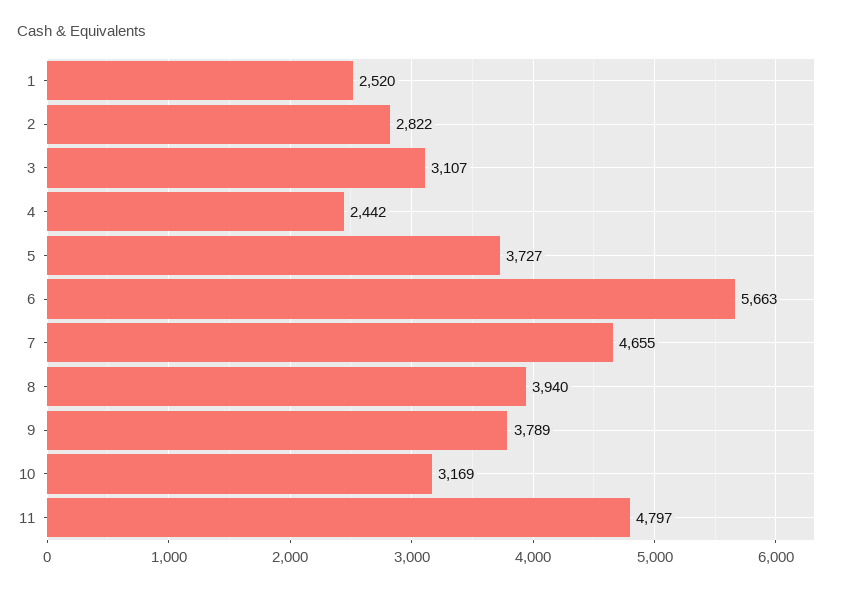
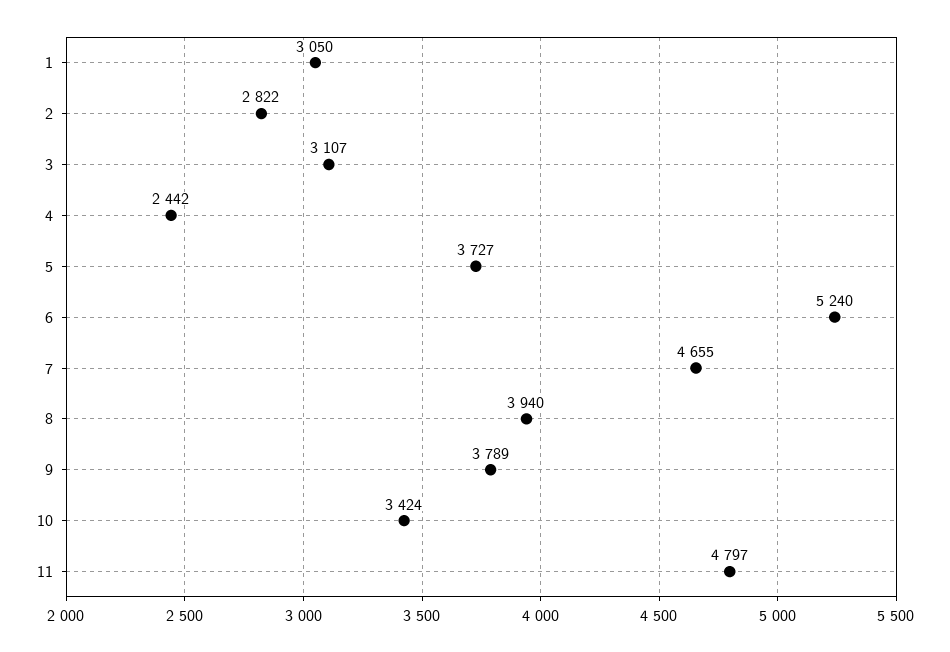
1: 2520 -> 3050
6: 5663 -> 5240
10: 3169 -> 3424

